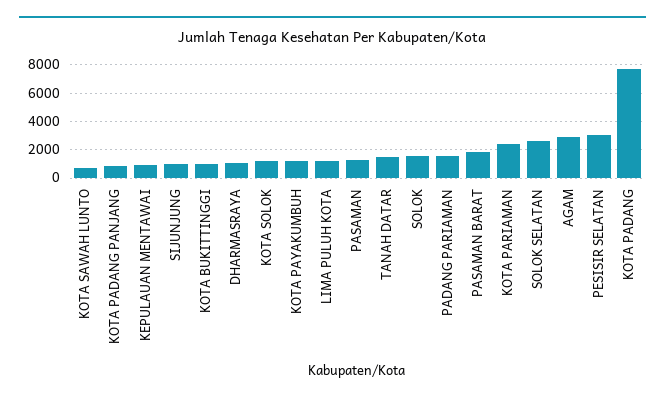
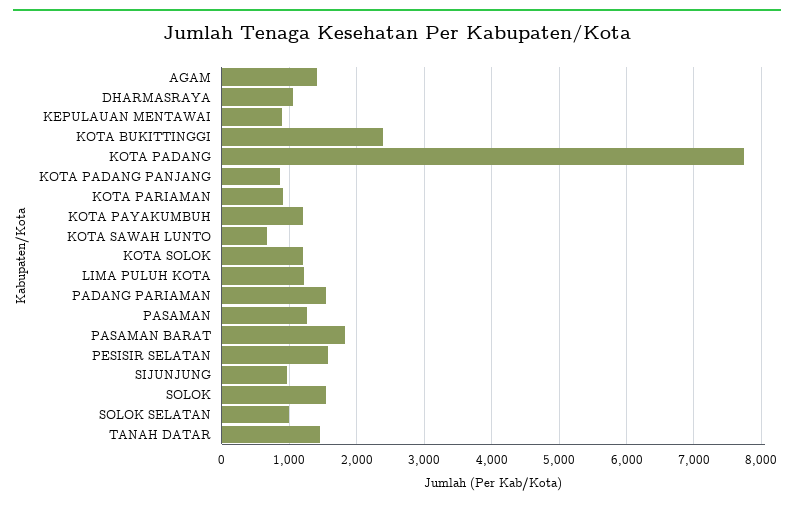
KOTA BUKITTINGGI: 1000 -> 2400
KOTA PARIAMAN: 2500 -> 900
SOLOK SELATAN: 2500 -> 1000
AGAM: 3000 -> 1400
PESISIR SELATAN: 3000 -> 1600

